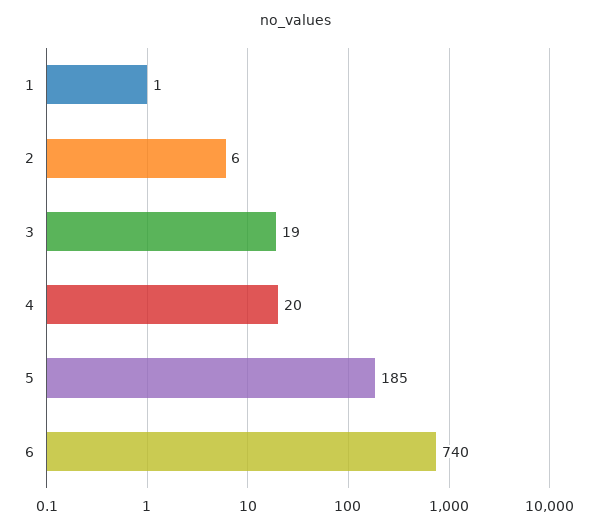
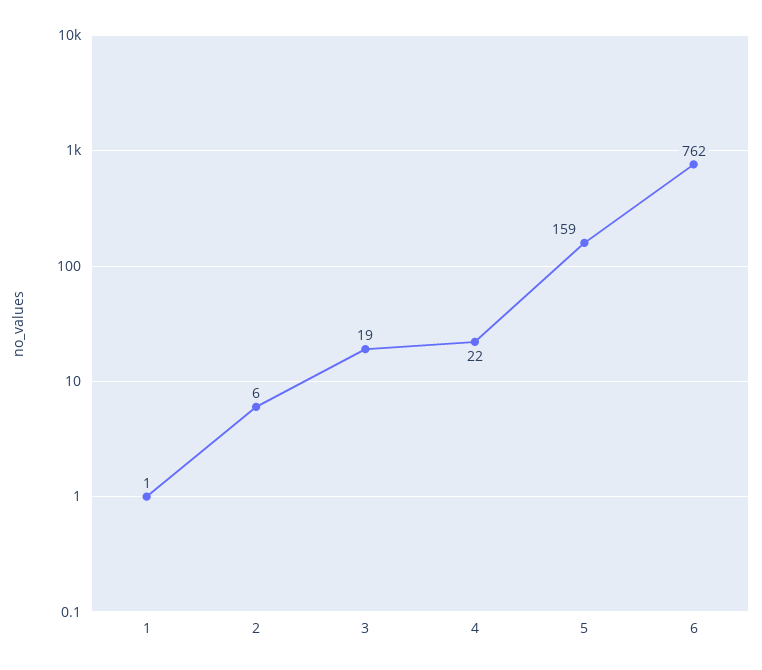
4: 20 -> 22
5: 185 -> 159
6: 740 -> 762

